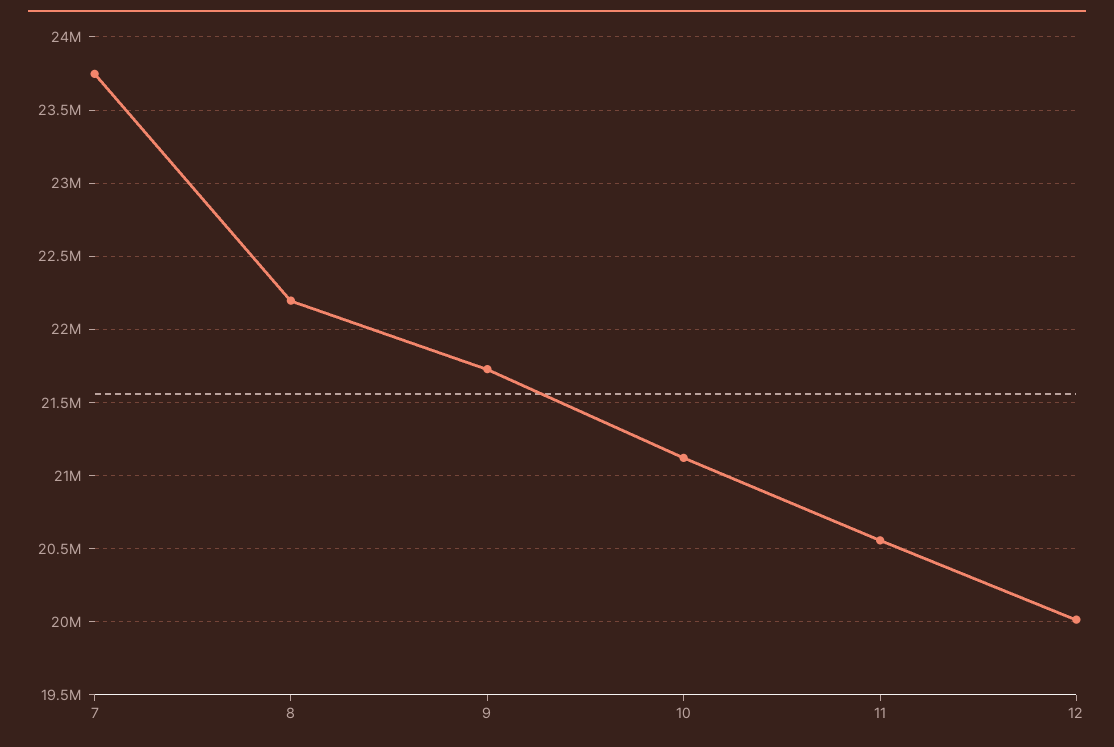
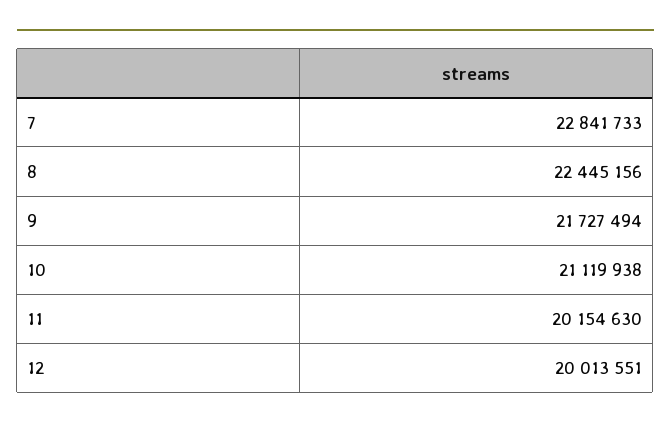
7: 23750000 -> 22841733
8: 22200000 -> 22445156
11: 20550000 -> 20154630

